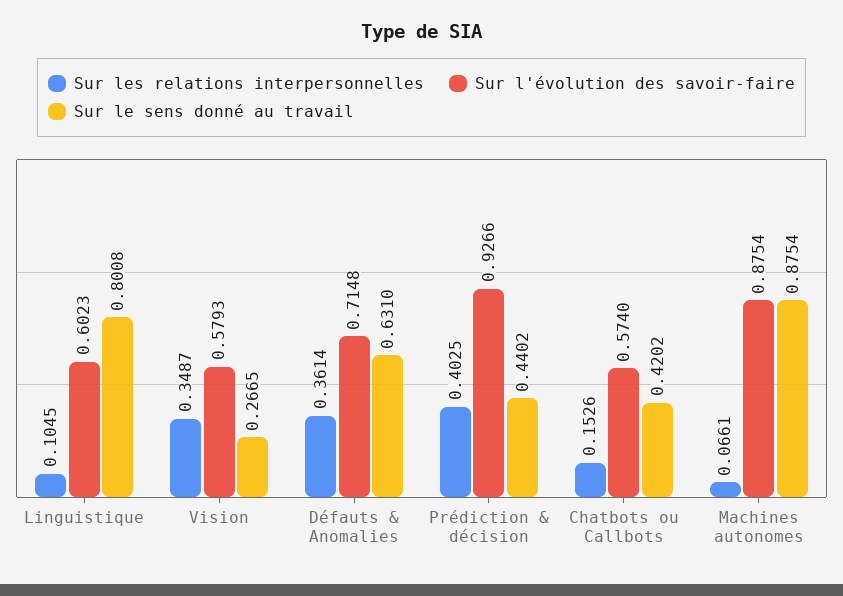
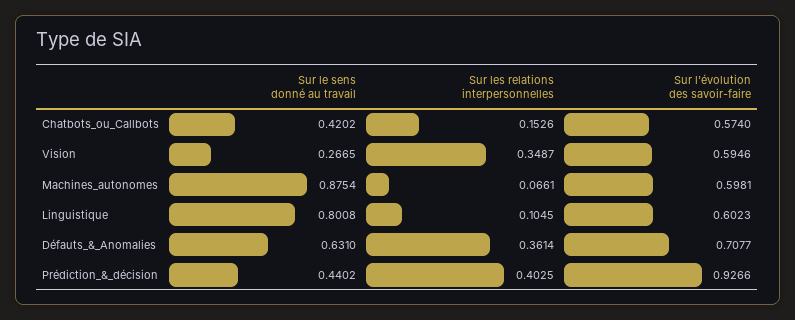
Sur l'évolution des savoir-faire, Vision: 0.5793 -> 0.5946
Sur l'évolution des savoir-faire, Défauts & Anomalies: 0.7148 -> 0.7077
Sur l'évolution des savoir-faire, Machines autonomes: 0.8754 -> 0.5981

